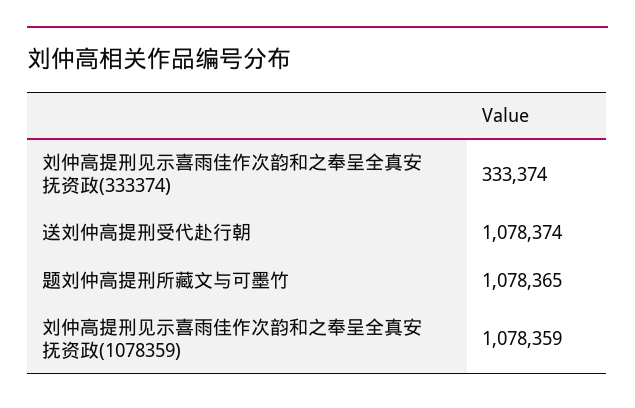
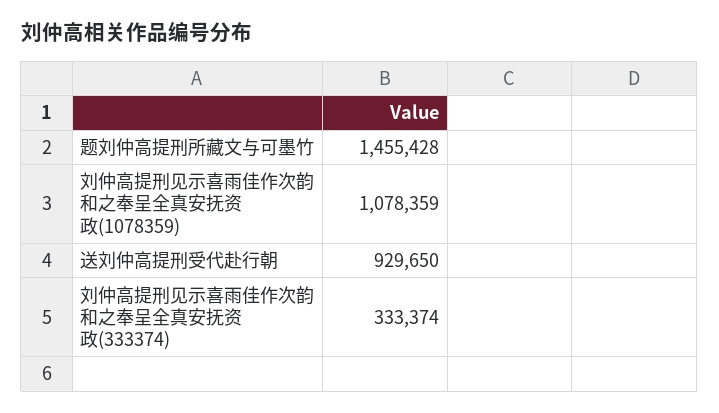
送刘仲高提刑受代赴行朝: 1078374 -> 929650
题刘仲高提刑所藏文与可墨竹: 1078365 -> 1455428

